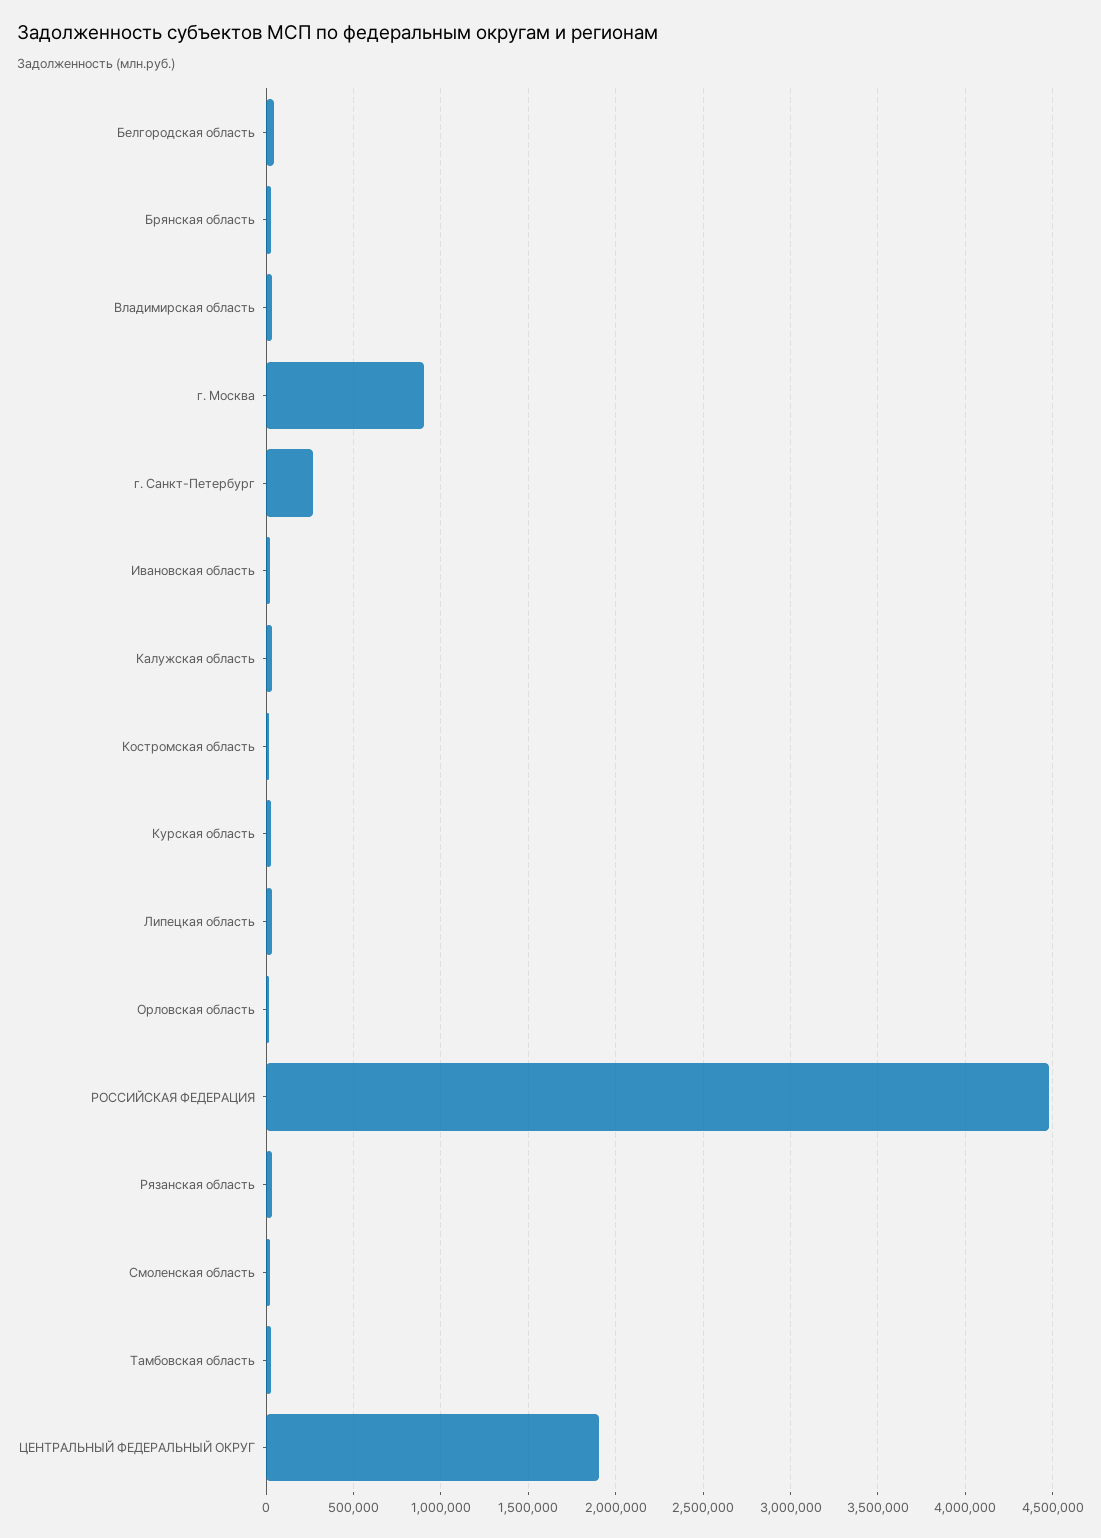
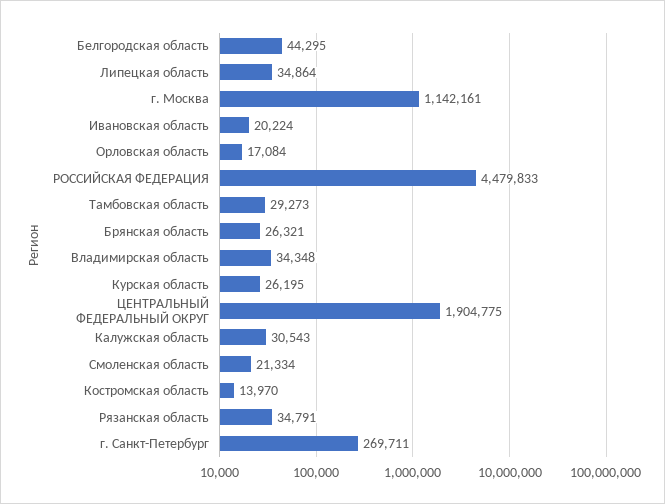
г. Москва: 900000 -> 1142161

